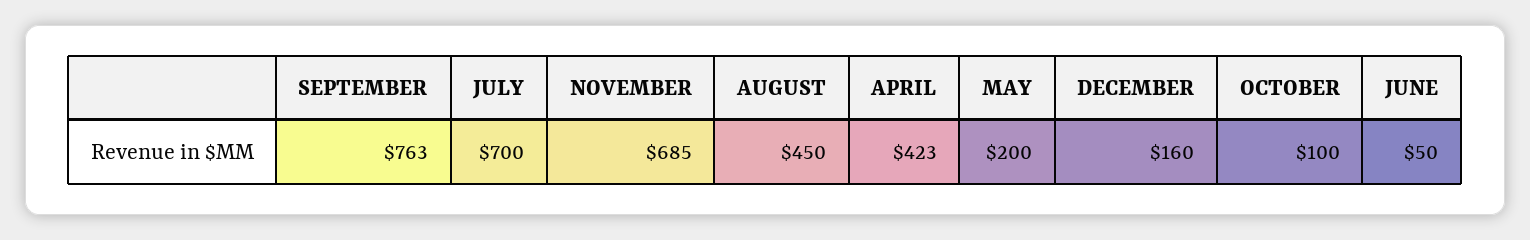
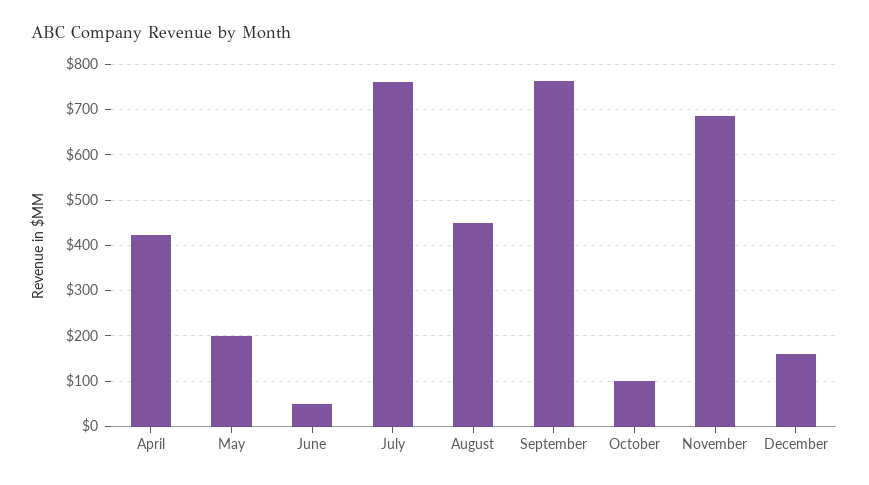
JULY: 700 -> 760

